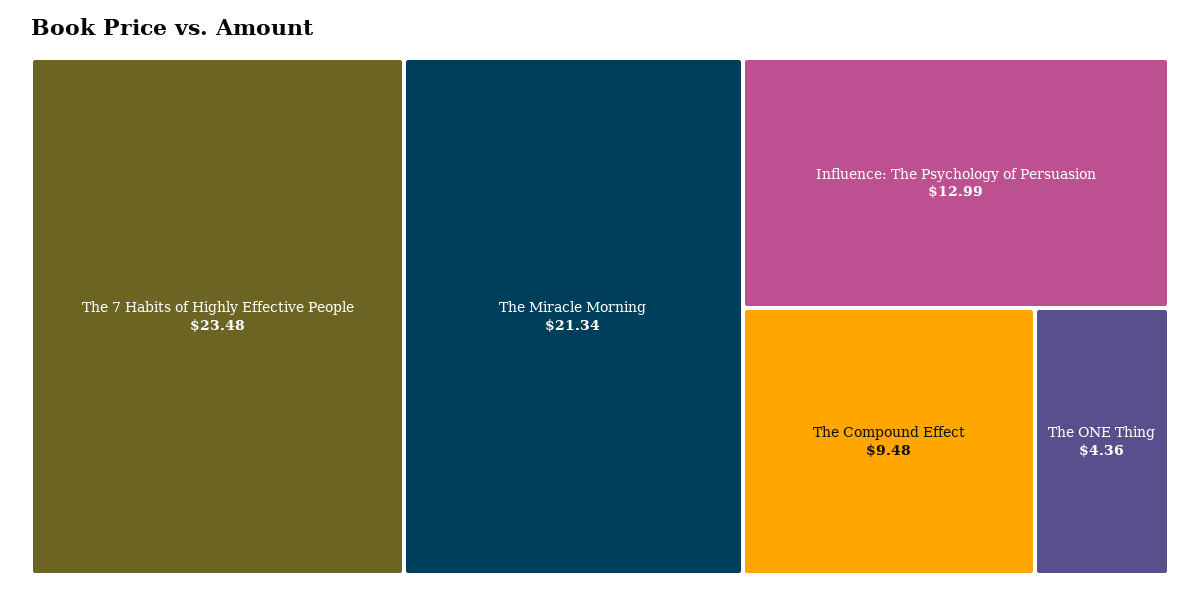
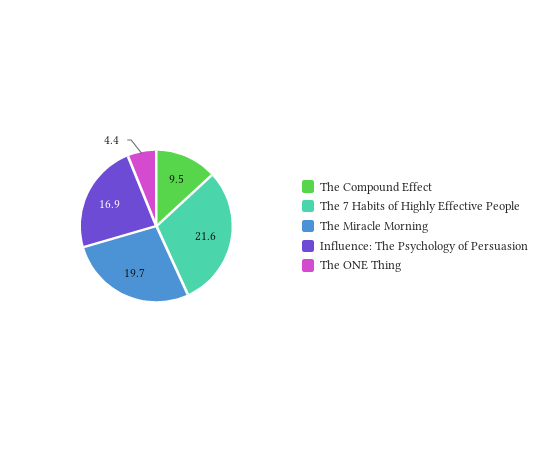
The 7 Habits of Highly Effective People: 23.48 -> 21.6
The Miracle Morning: 21.34 -> 19.7
Influence: The Psychology of Persuasion: 12.99 -> 16.9

